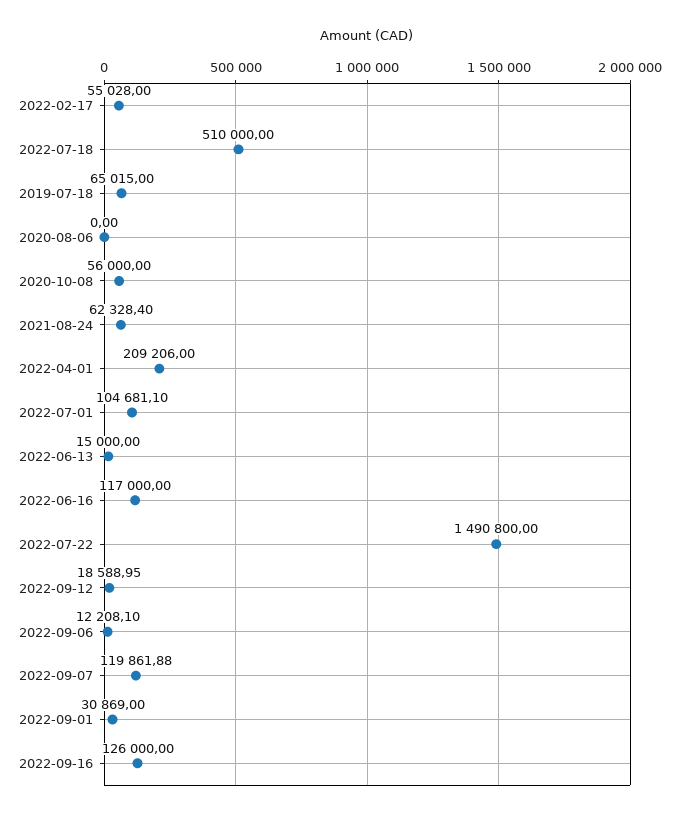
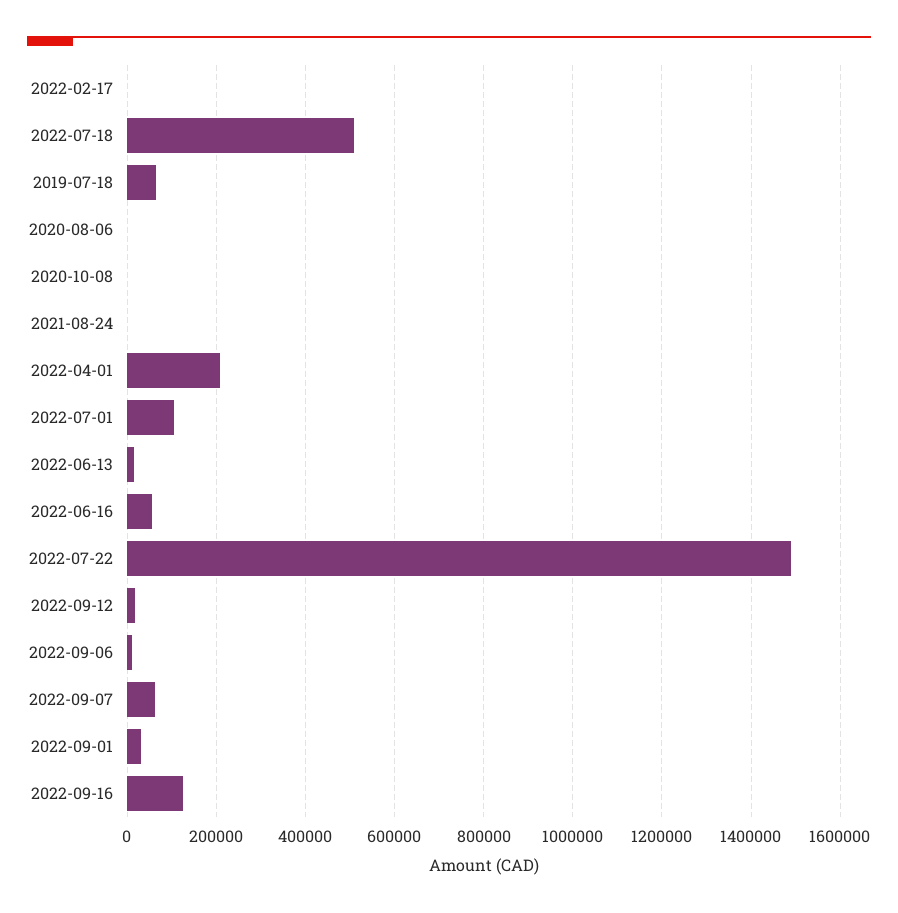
2022-02-17: 55028 -> 0
2020-10-08: 56000 -> 0
2021-08-24: 62328.4 -> 0
2022-06-16: 117000 -> 60000
2022-09-07: 119861.88 -> 60000

